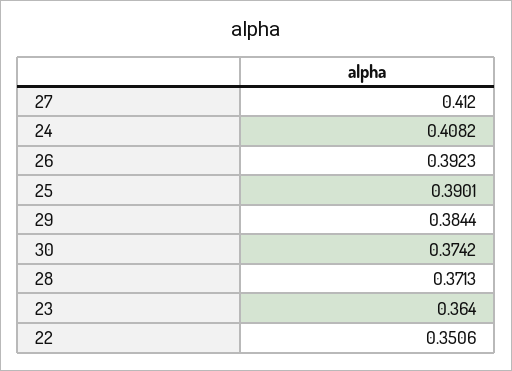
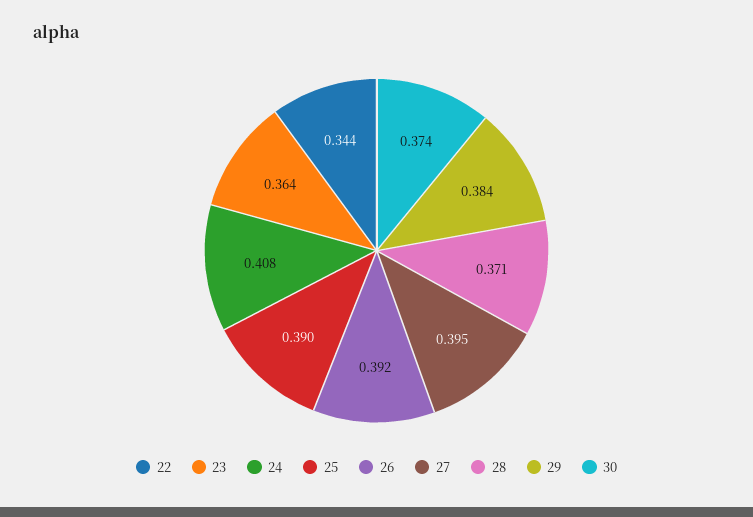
27: 0.412 -> 0.395
22: 0.3506 -> 0.344

